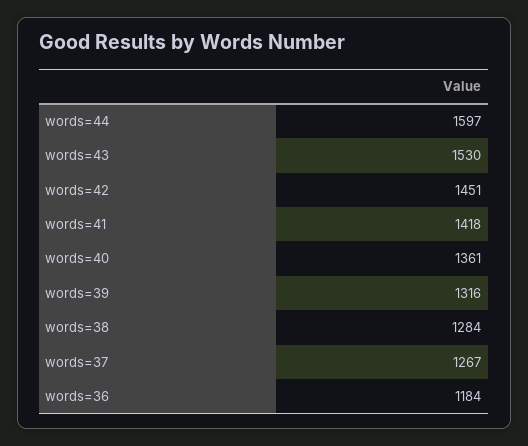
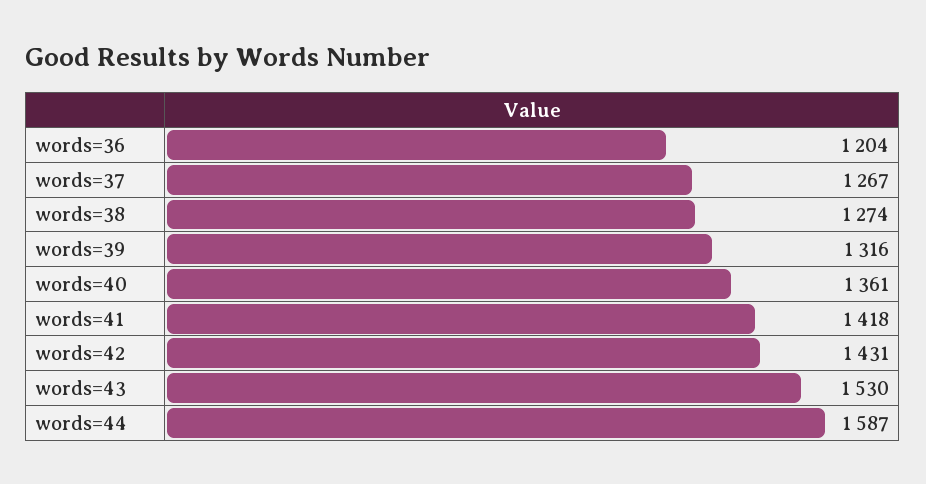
words=44: 1597 -> 1587
words=42: 1451 -> 1431
words=38: 1284 -> 1274
words=36: 1184 -> 1204

